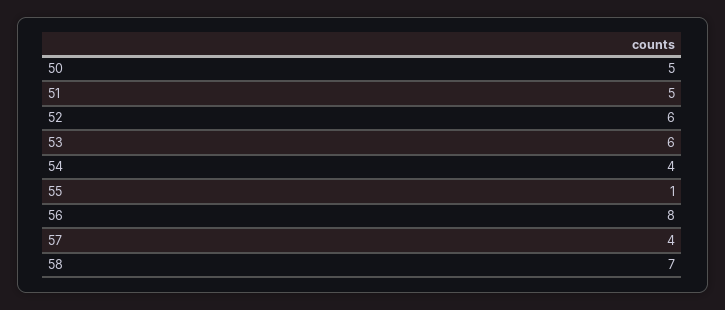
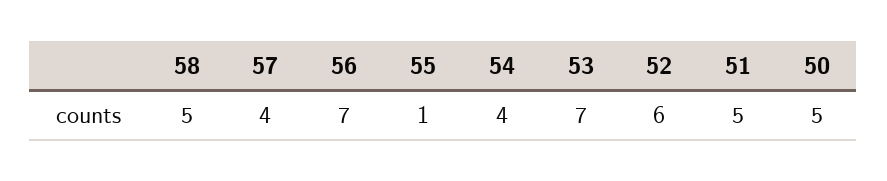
53: 6 -> 7
56: 8 -> 7
58: 7 -> 5

